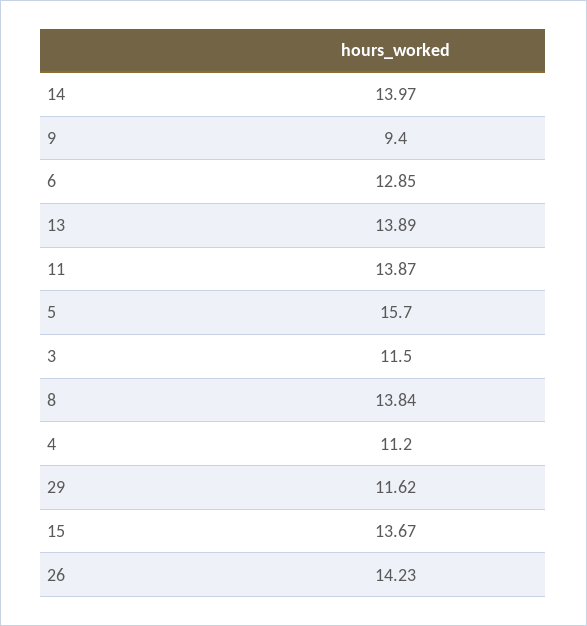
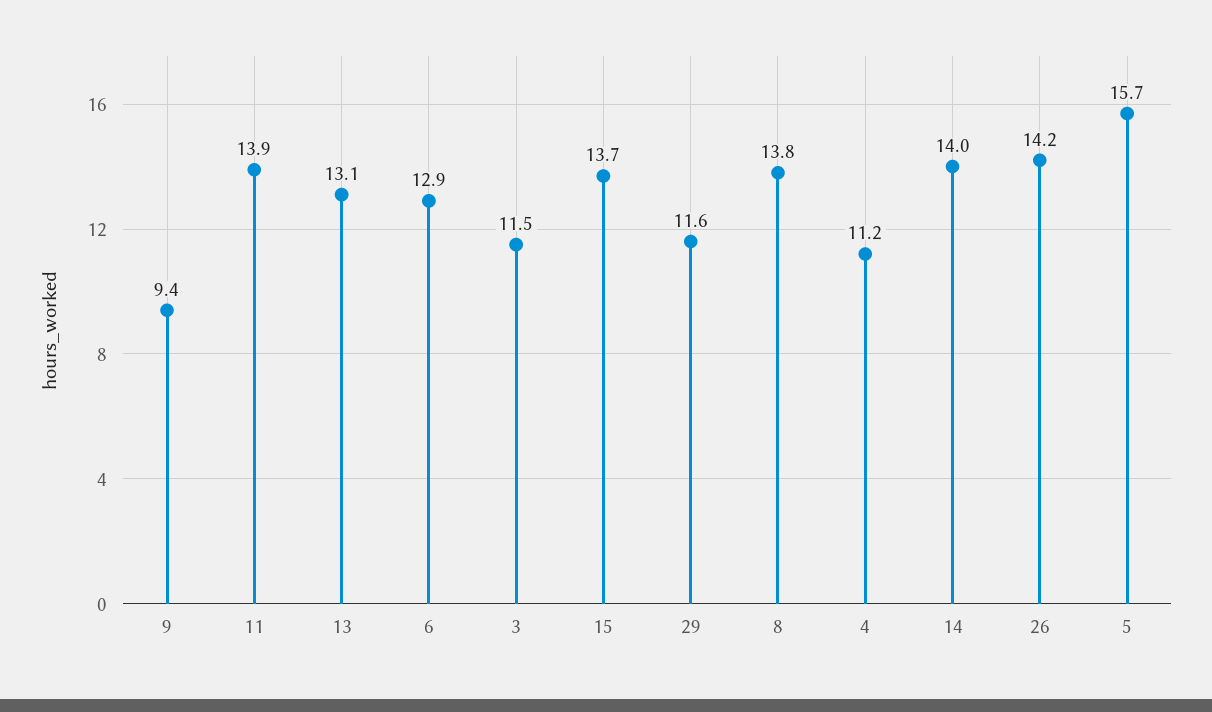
13: 13.89 -> 13.1

